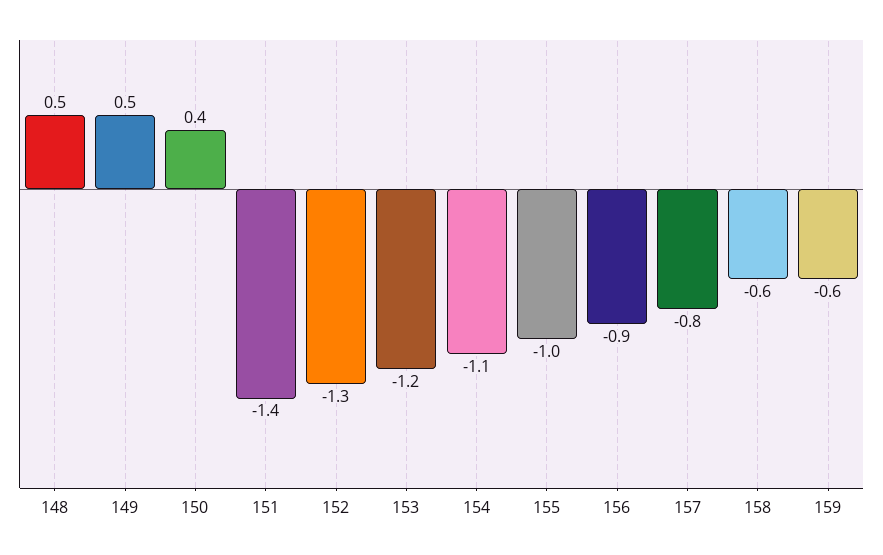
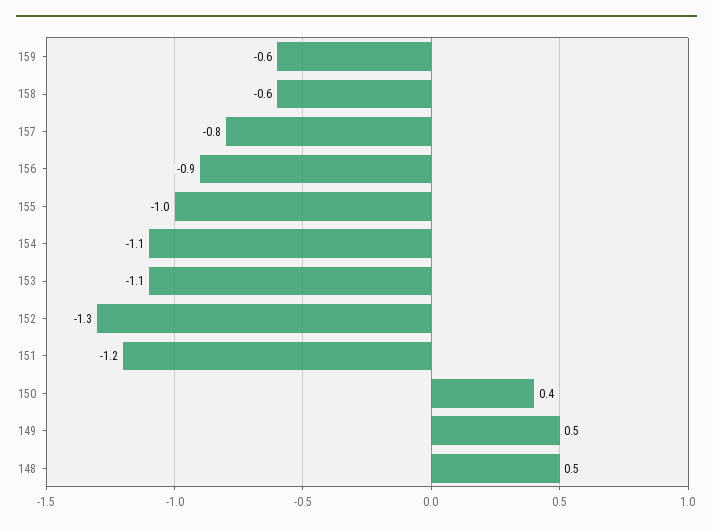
151: -1.4 -> -1.2
153: -1.2 -> -1.1

